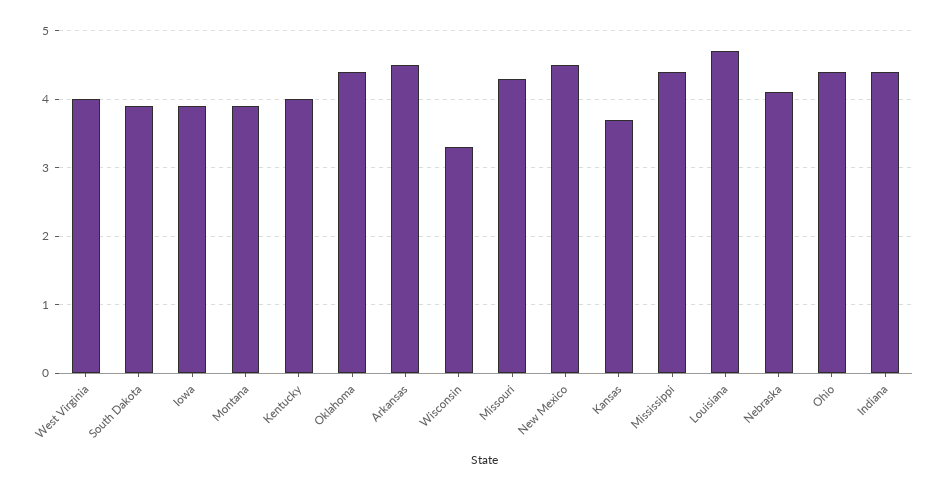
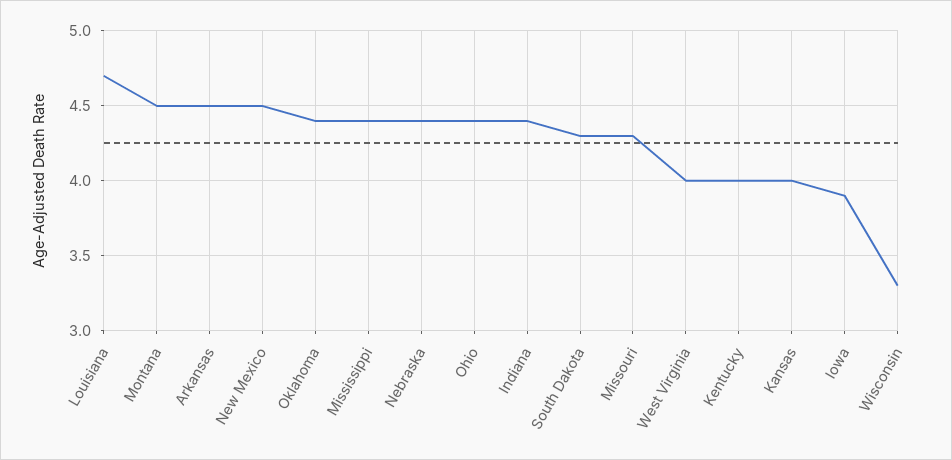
South Dakota: 3.9 -> 4.3
Montana: 3.9 -> 4.5
Kansas: 3.7 -> 4
Nebraska: 4.1 -> 4.4

